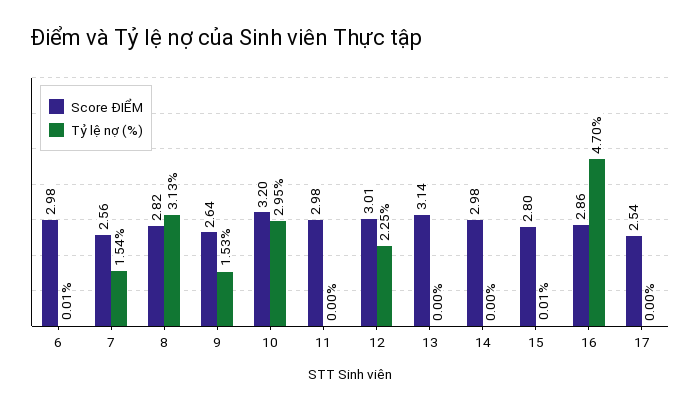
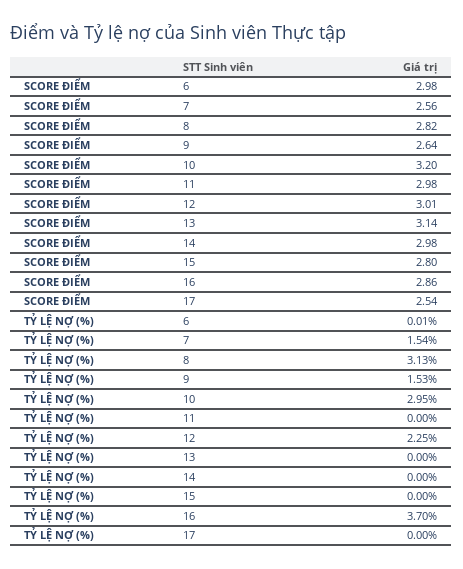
Tỷ lệ nợ (%), 15: 0.01 -> 0
Tỷ lệ nợ (%), 16: 4.7 -> 3.7

